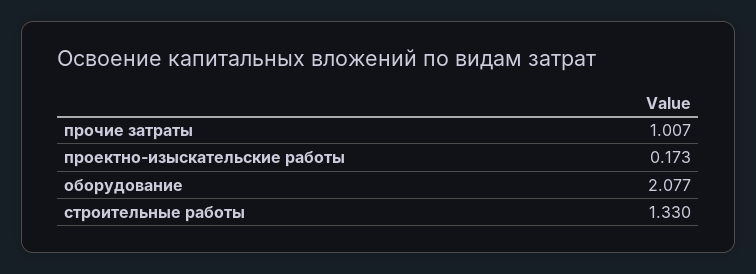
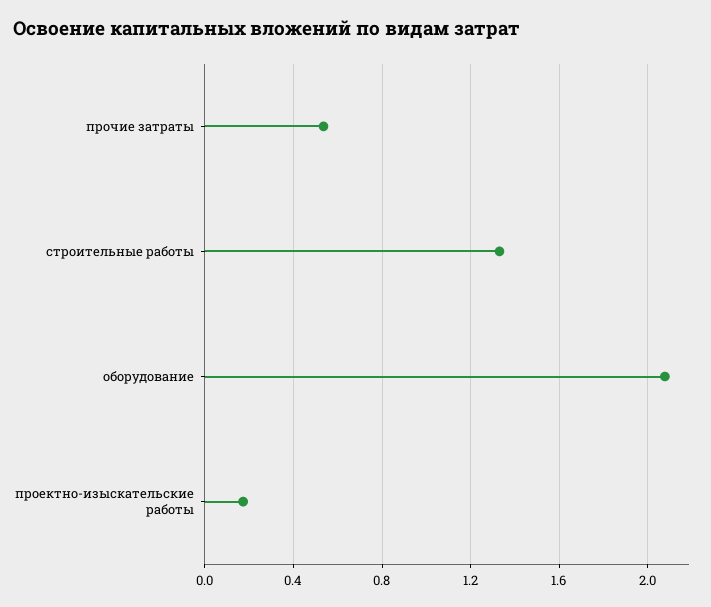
прочие затраты: 1.007 -> 0.55

